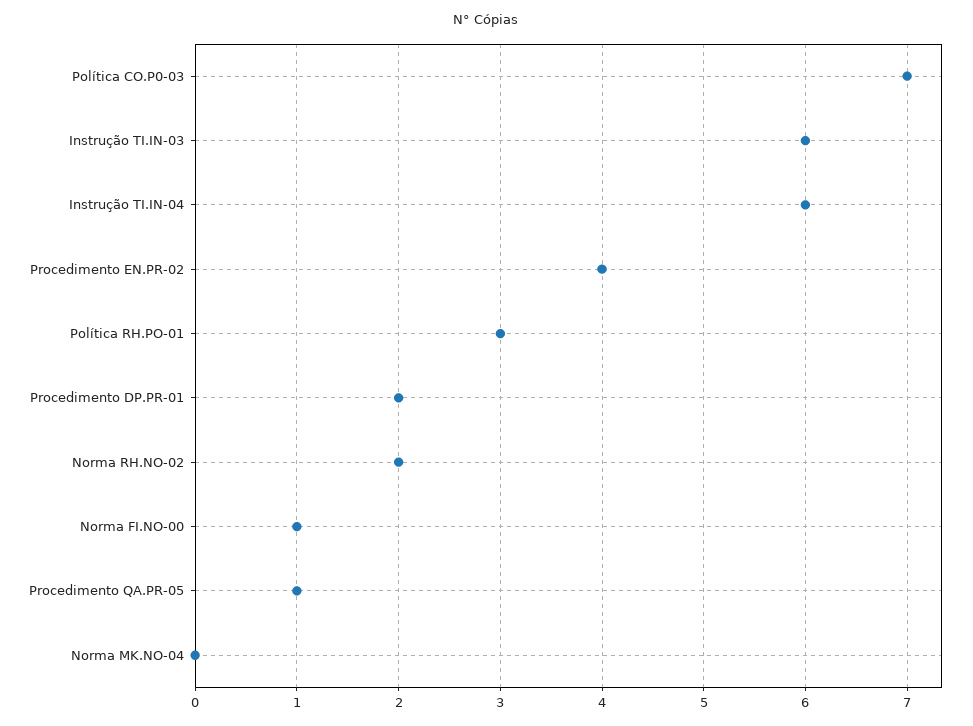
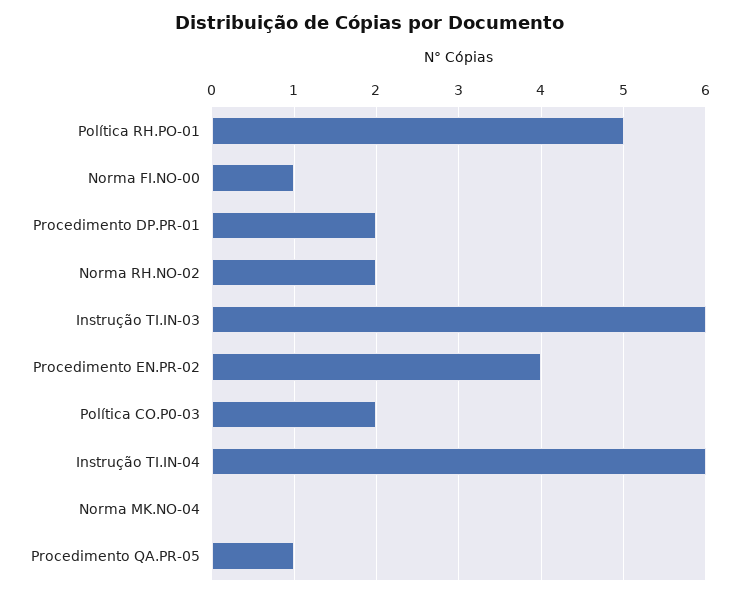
Política CO.P0-03: 7 -> 2
Política RH.PO-01: 3 -> 5

